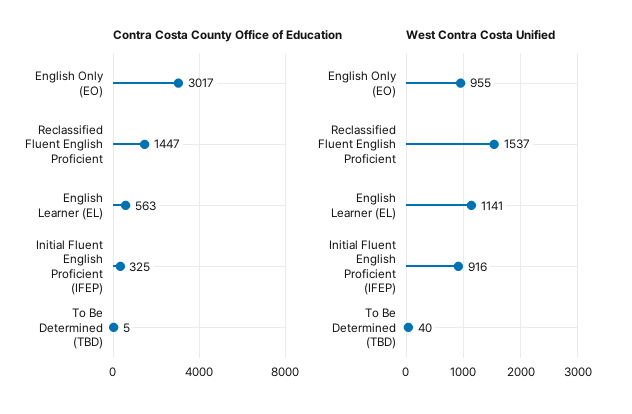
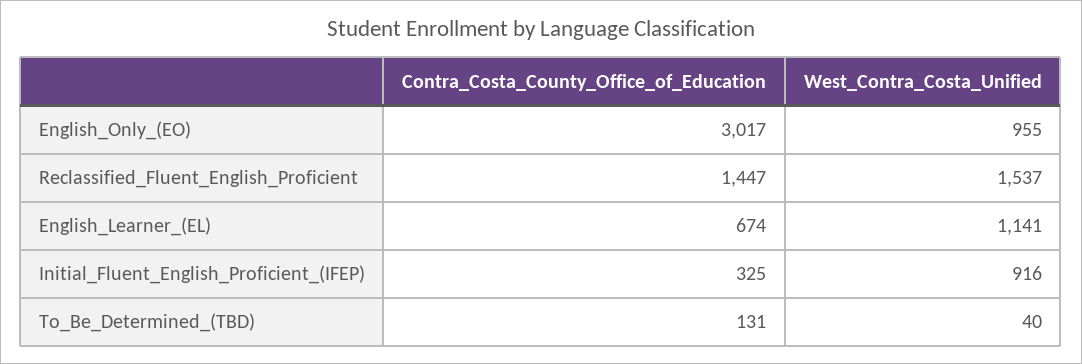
Contra Costa County Office of Education, English Learner (EL): 563 -> 674
Contra Costa County Office of Education, To Be Determined (TBD): 5 -> 131

